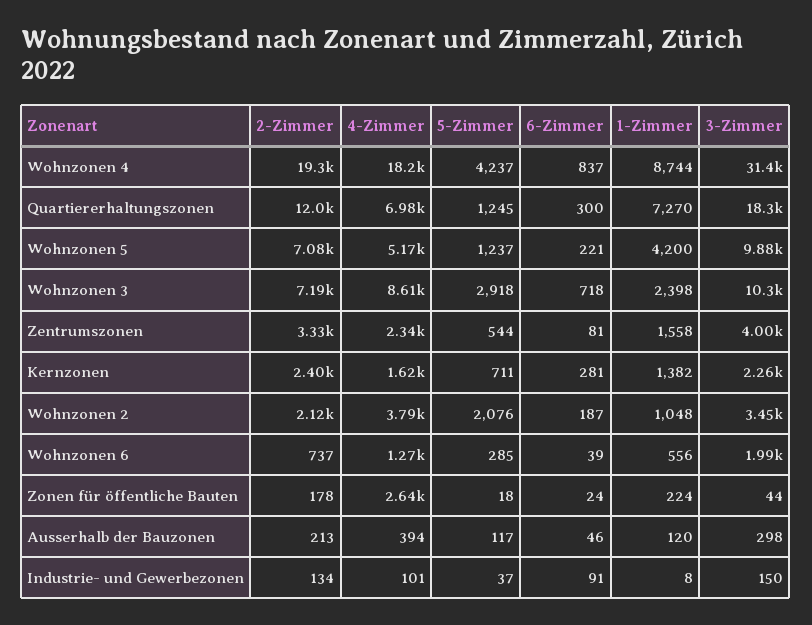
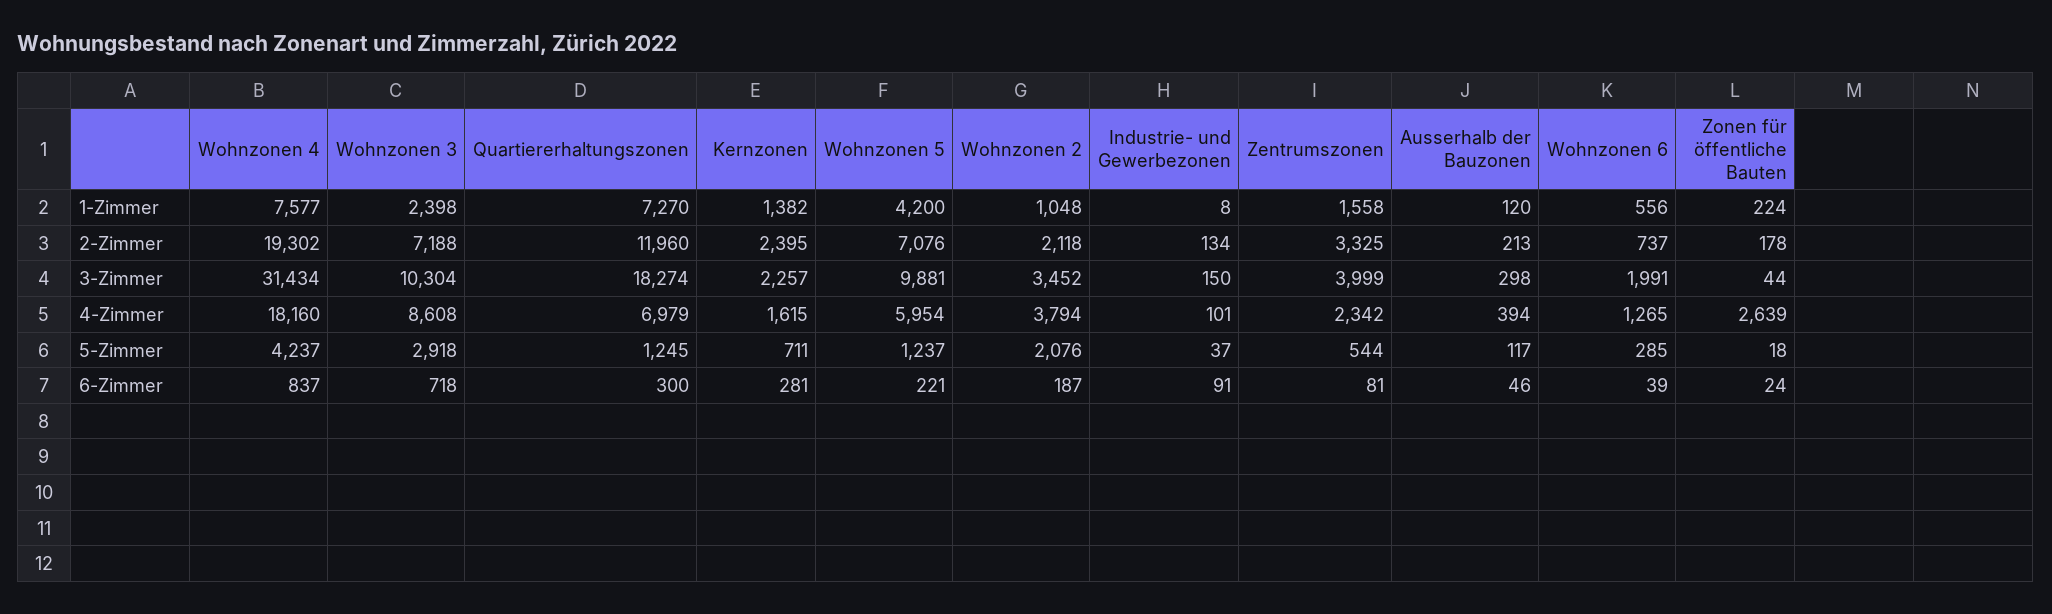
1-Zimmer, Wohnzonen 4: 8744 -> 7577
4-Zimmer, Wohnzonen 5: 5170 -> 5954

